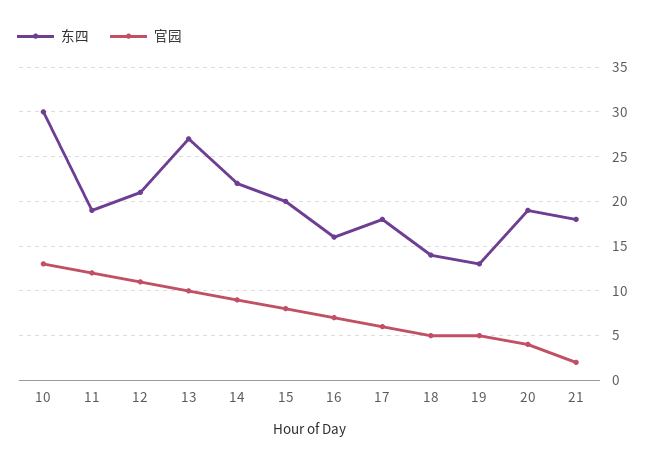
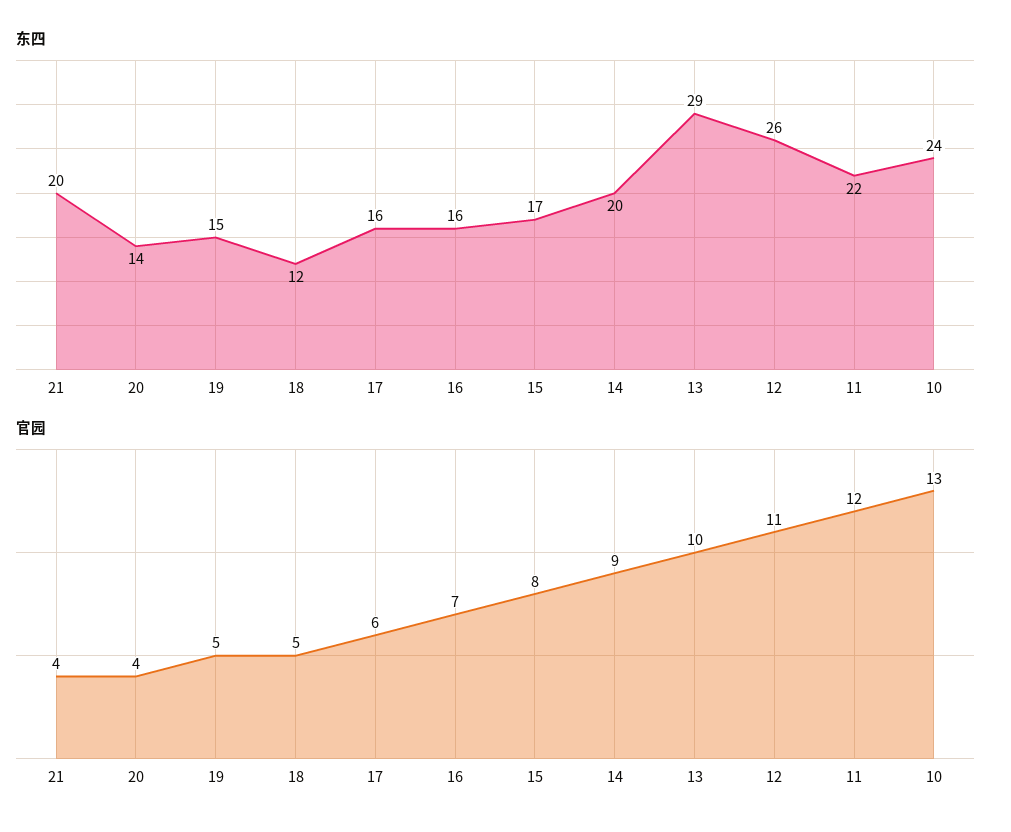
东四, 10: 30 -> 24
东四, 11: 19 -> 22
东四, 12: 21 -> 26
东四, 13: 27 -> 29
东四, 14: 22 -> 20
东四, 15: 20 -> 17
东四, 17: 18 -> 16
东四, 18: 14 -> 12
东四, 19: 13 -> 15
东四, 20: 19 -> 14
东四, 21: 18 -> 20
官园, 21: 2 -> 4

